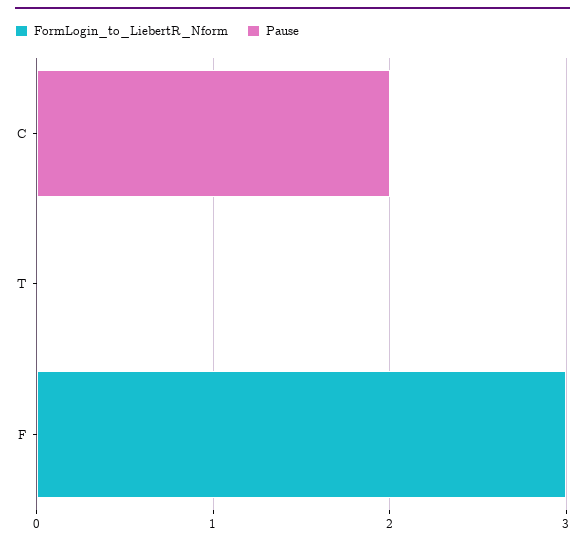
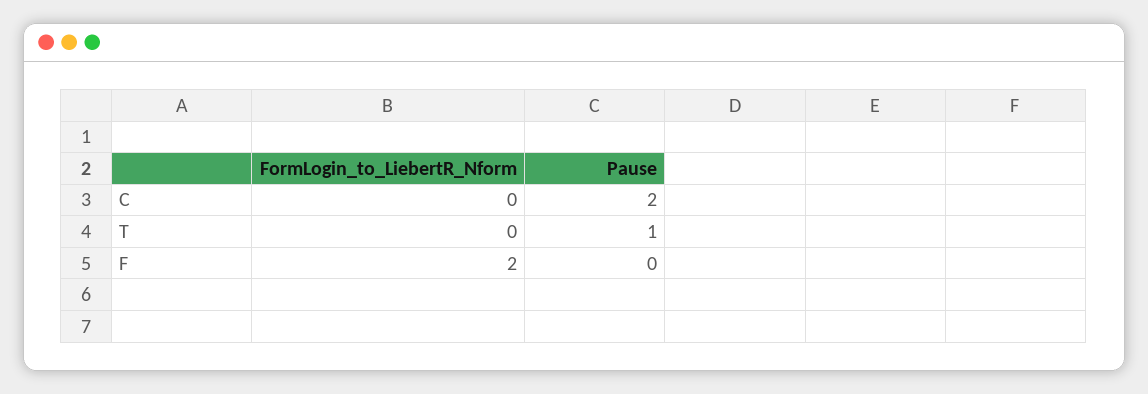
Pause, T: 0 -> 1
FormLogin_to_LiebertR_Nform, F: 3 -> 2

